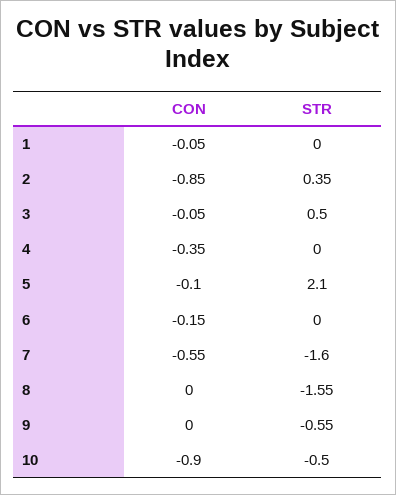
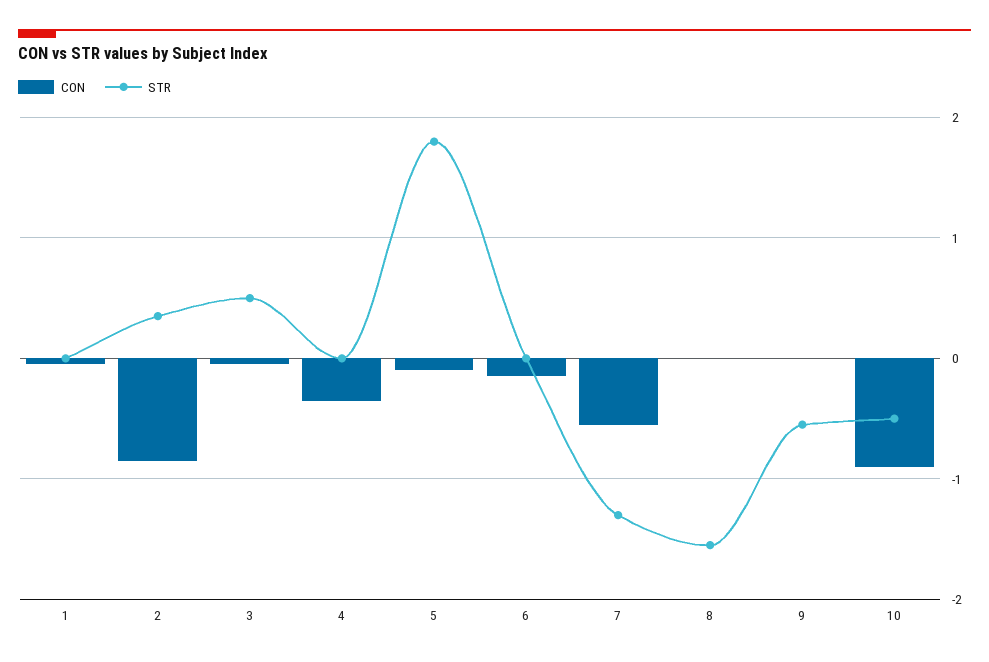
STR, 5: 2.1 -> 1.8
STR, 7: -1.6 -> -1.3

